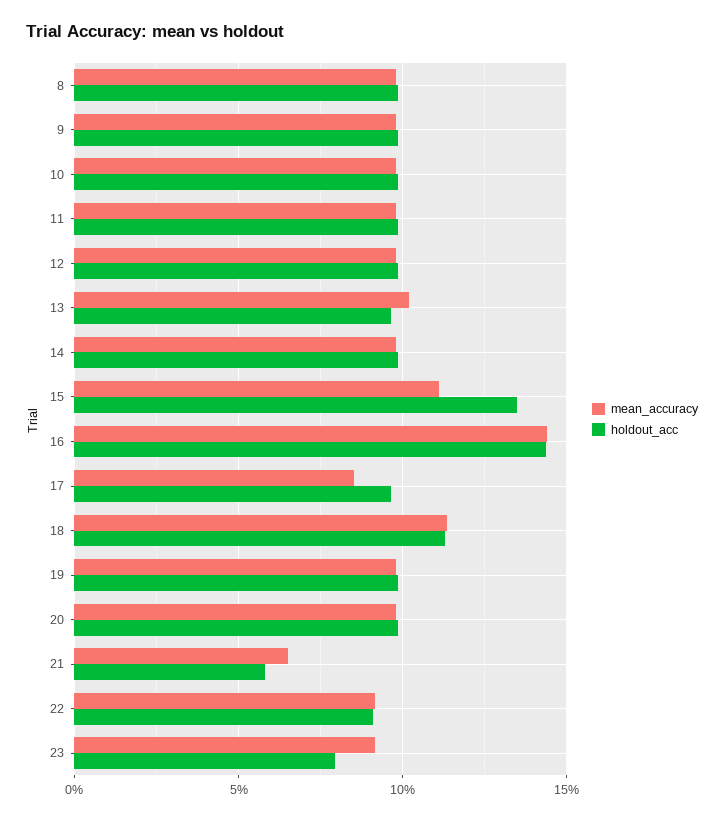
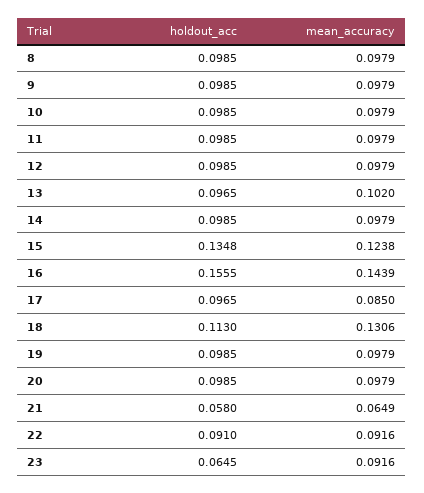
mean_accuracy, 15: 0.11 -> 0.1238
holdout_acc, 16: 0.145 -> 0.1555
mean_accuracy, 18: 0.115 -> 0.1306
holdout_acc, 23: 0.08 -> 0.0645

